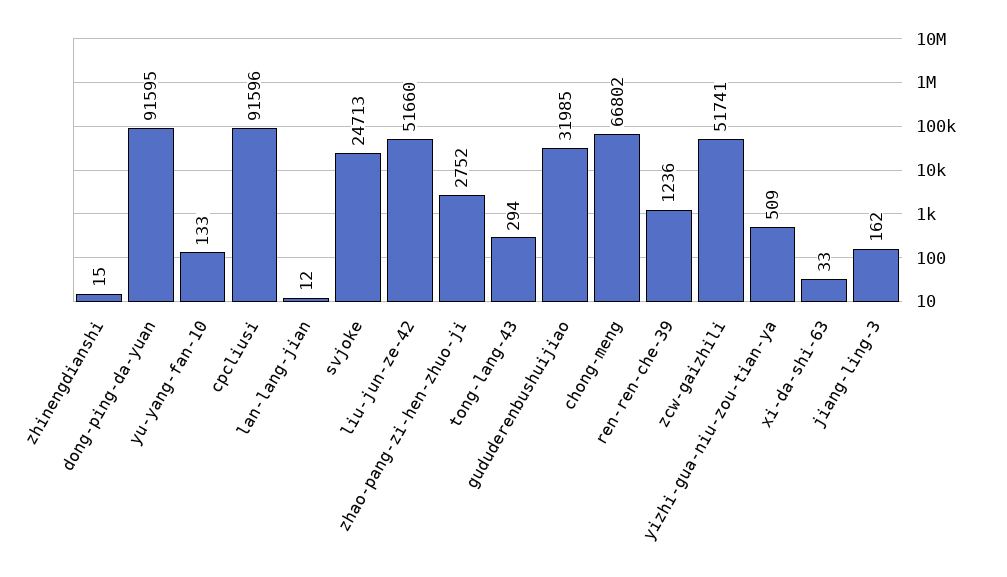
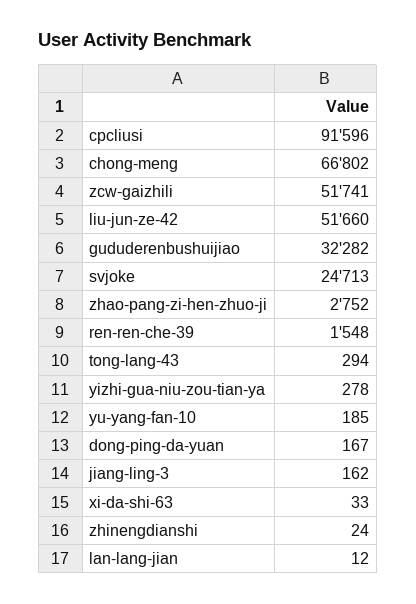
zhinengdianshi: 15 -> 24
dong-ping-da-yuan: 91595 -> 167
yu-yang-fan-10: 133 -> 185
gududerenbushuijiao: 31985 -> 32282
ren-ren-che-39: 1236 -> 1548
yizhi-gua-niu-zou-tian-ya: 509 -> 278

